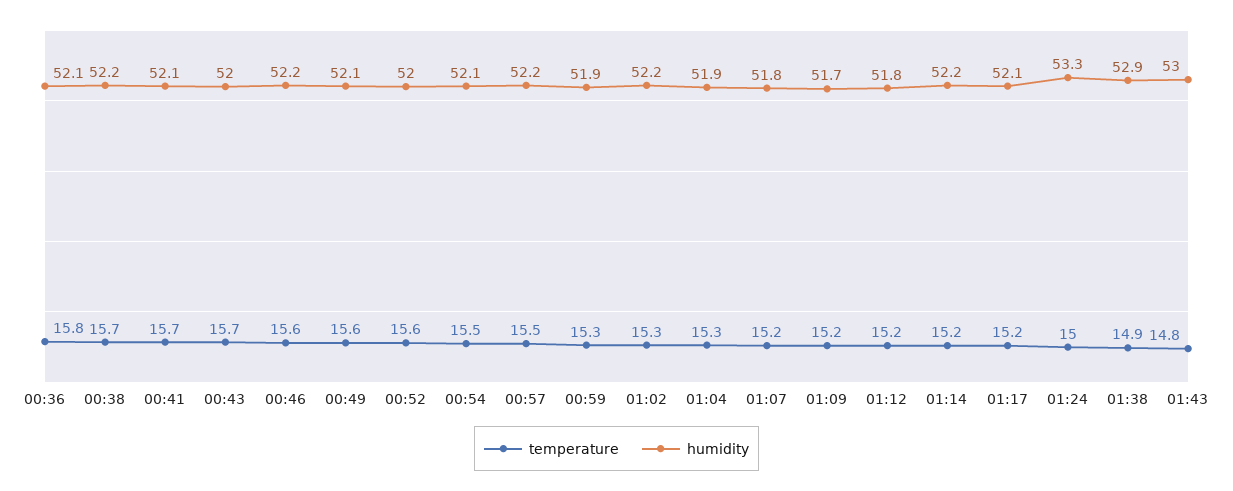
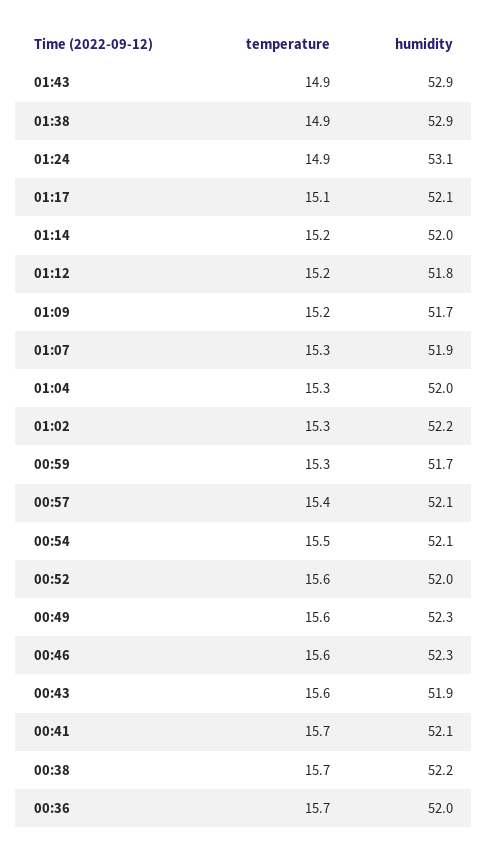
temperature, 00:36: 15.8 -> 15.7
humidity, 00:36: 52.1 -> 52
temperature, 00:43: 15.7 -> 15.6
humidity, 00:43: 52 -> 51.9
humidity, 00:46: 52.2 -> 52.3
humidity, 00:49: 52.1 -> 52.3
temperature, 00:57: 15.5 -> 15.4
humidity, 00:57: 52.2 -> 52.1
humidity, 00:59: 51.9 -> 51.7
humidity, 01:04: 51.9 -> 52
temperature, 01:07: 15.2 -> 15.3
humidity, 01:07: 51.8 -> 51.9
humidity, 01:14: 52.2 -> 52
temperature, 01:17: 15.2 -> 15.1
temperature, 01:24: 15 -> 14.9
humidity, 01:24: 53.3 -> 53.1
temperature, 01:43: 14.8 -> 14.9
humidity, 01:43: 53 -> 52.9

